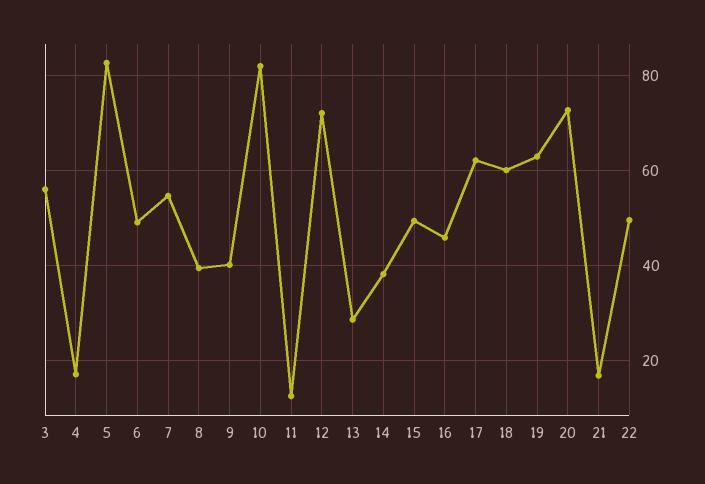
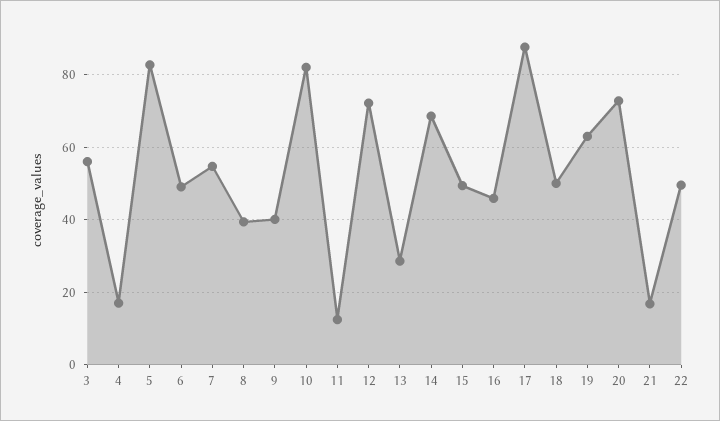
14: 38 -> 68
17: 62 -> 88
18: 60 -> 50

